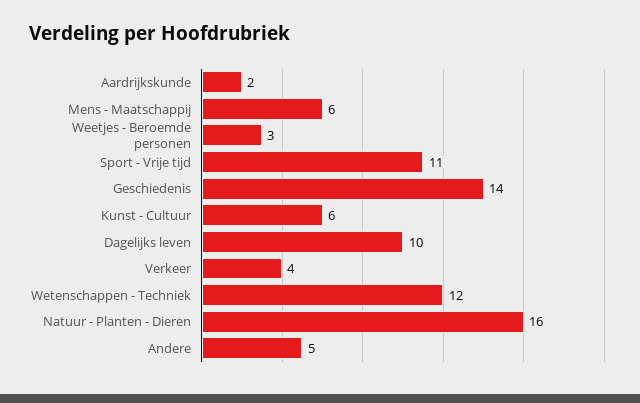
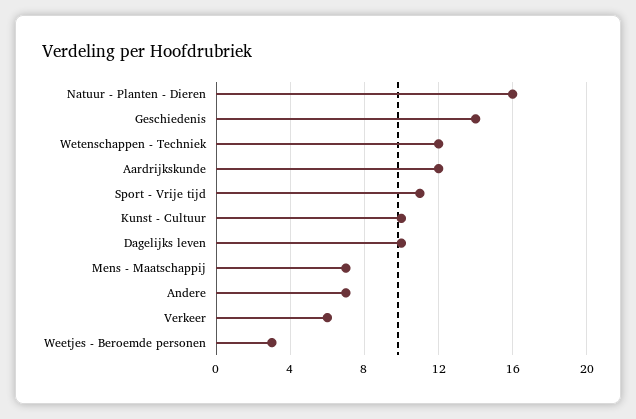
Aardrijkskunde: 2 -> 12
Mens - Maatschappij: 6 -> 7
Kunst - Cultuur: 6 -> 10
Verkeer: 4 -> 6
Andere: 5 -> 7

